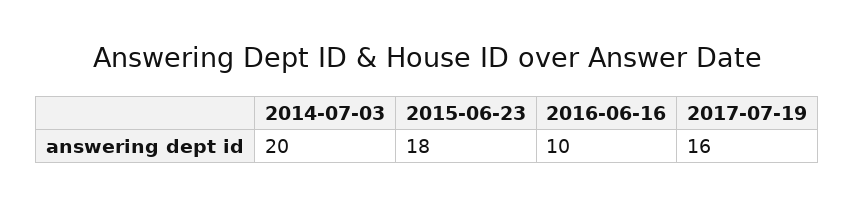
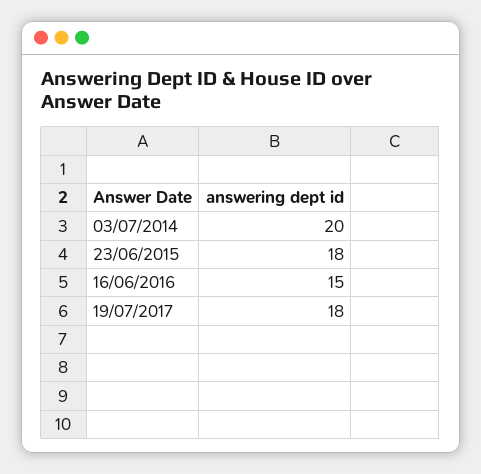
2016-06-16: 10 -> 15
2017-07-19: 16 -> 18

